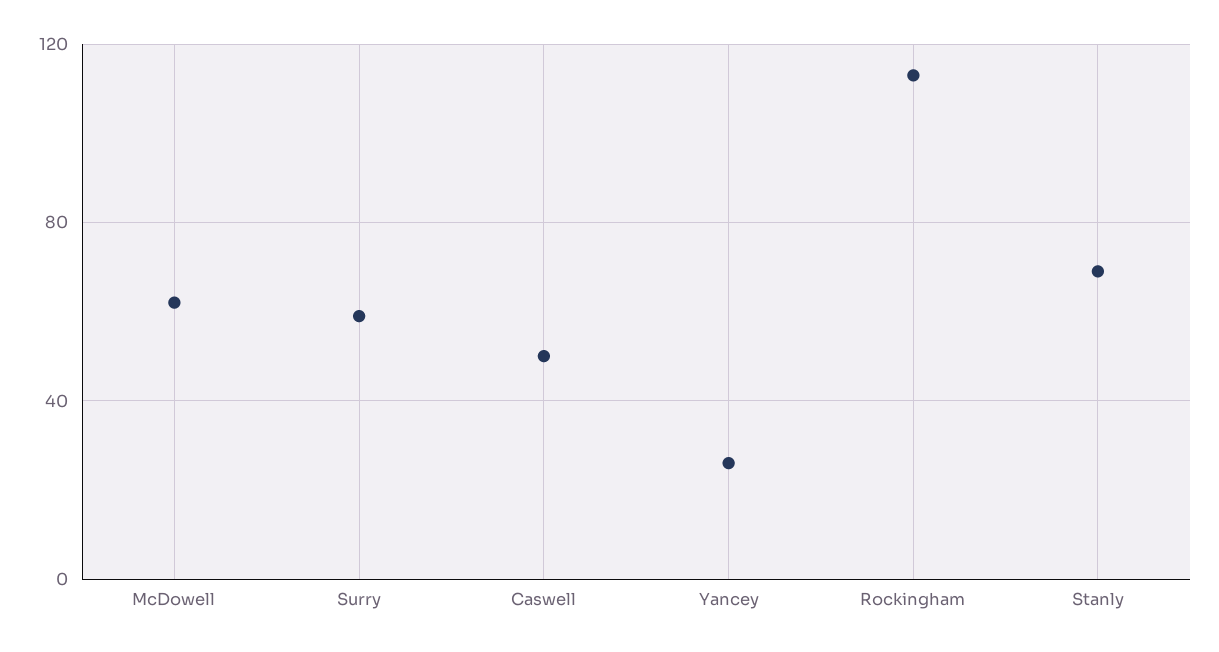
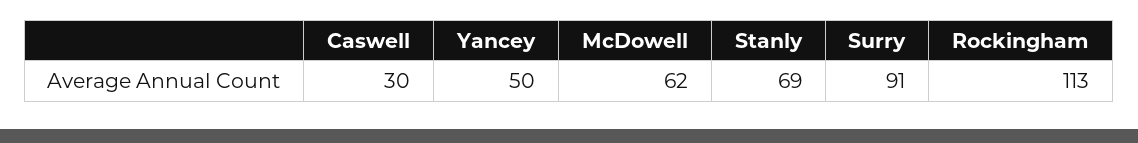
Surry: 60 -> 91
Caswell: 50 -> 30
Yancey: 25 -> 50

